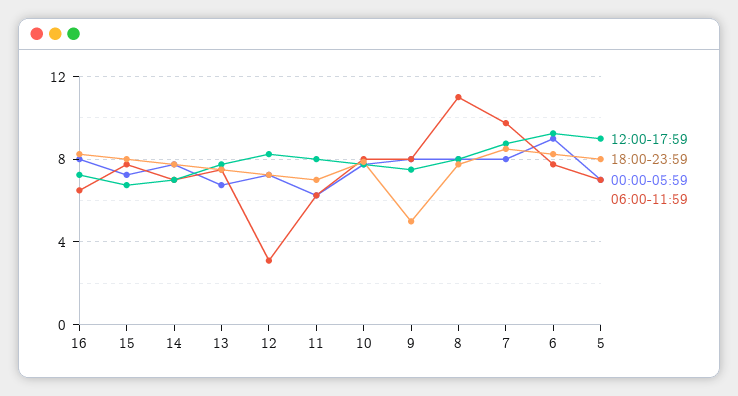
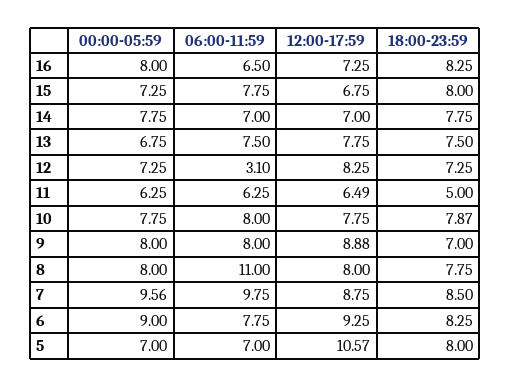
12:00-17:59, 11: 8 -> 6.49
18:00-23:59, 11: 7 -> 5
12:00-17:59, 9: 7.5 -> 8.88
18:00-23:59, 9: 5 -> 7
00:00-05:59, 7: 8 -> 9.56
12:00-17:59, 5: 9 -> 10.57

